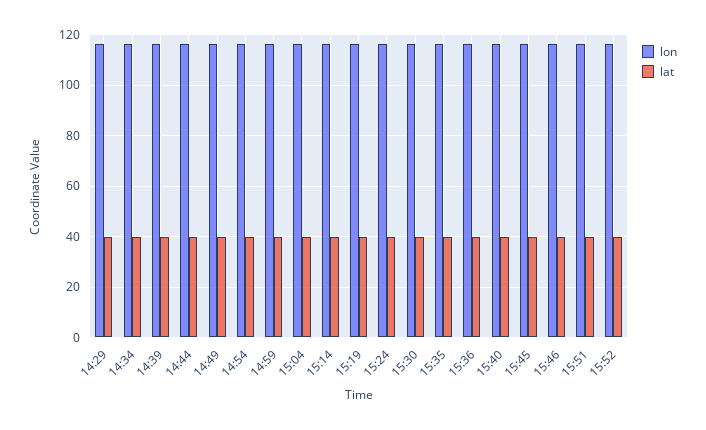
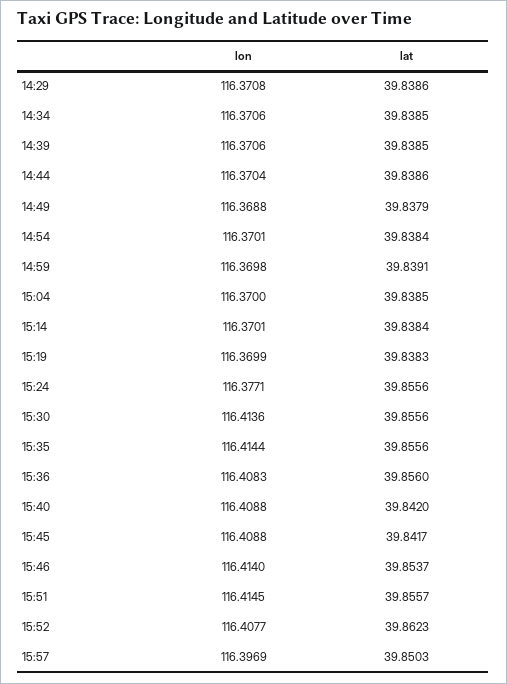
lon, 15:57: none -> 116.3969
lat, 15:57: none -> 39.8503

